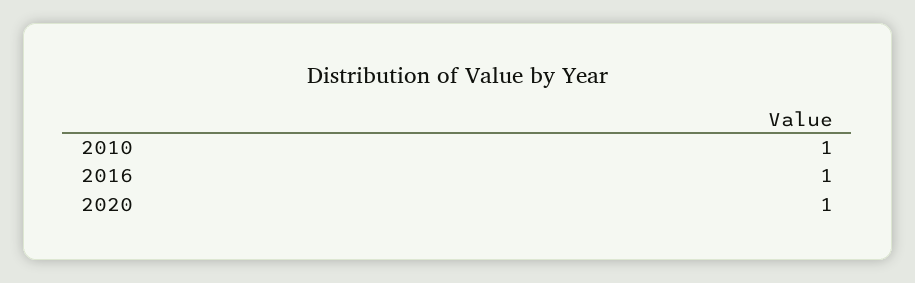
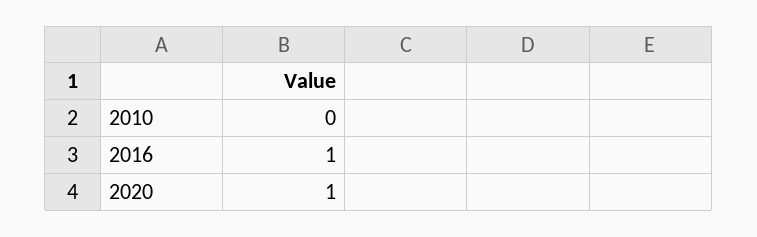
2010: 1 -> 0

